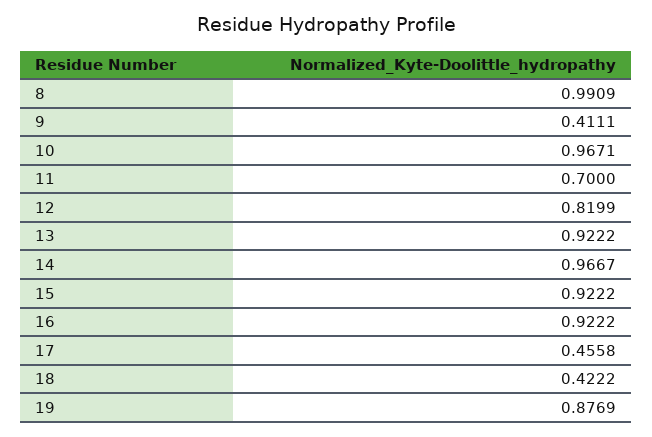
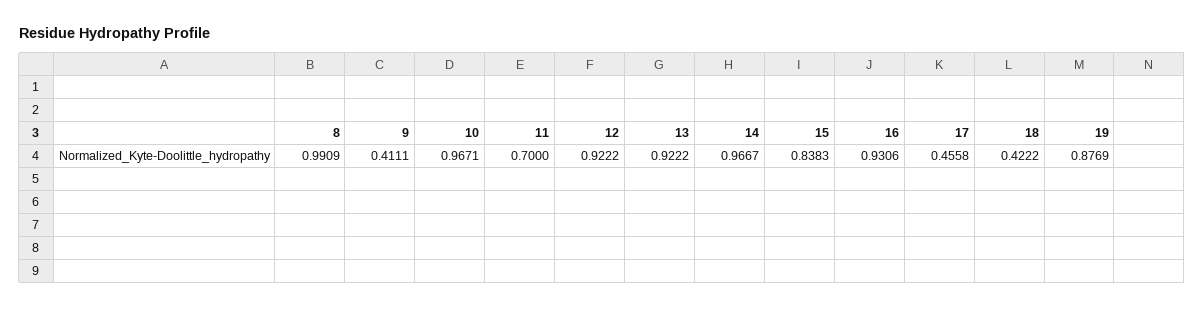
12: 0.8199 -> 0.9222
15: 0.9222 -> 0.8383
16: 0.9222 -> 0.9306

